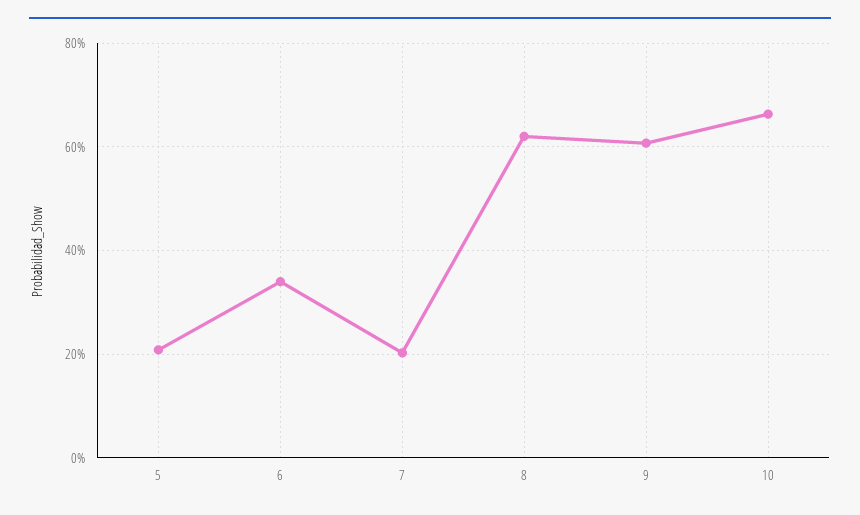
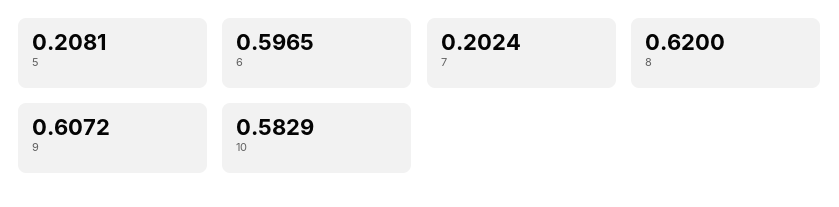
6: 0.34 -> 0.5965
10: 0.66 -> 0.5829

